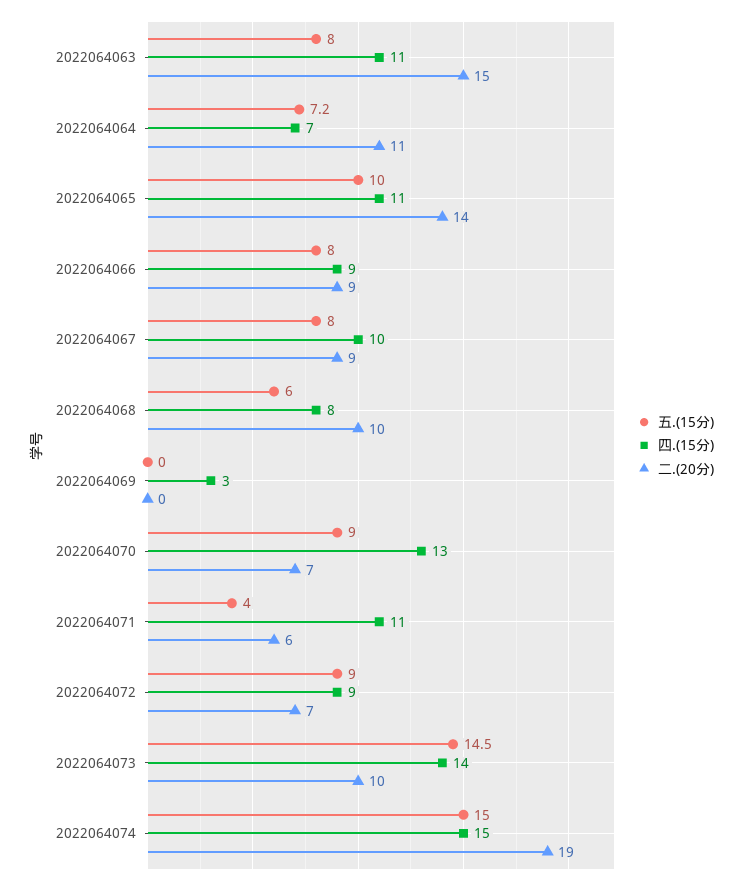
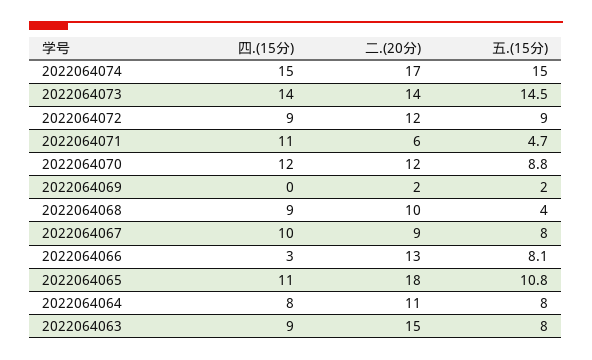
四.(15分), 2022064063: 11 -> 9
五.(15分), 2022064064: 7.2 -> 8
四.(15分), 2022064064: 7 -> 8
五.(15分), 2022064065: 10 -> 10.8
二.(20分), 2022064065: 14 -> 18
五.(15分), 2022064066: 8 -> 8.1
四.(15分), 2022064066: 9 -> 3
二.(20分), 2022064066: 9 -> 13
五.(15分), 2022064068: 6 -> 4
四.(15分), 2022064068: 8 -> 9
五.(15分), 2022064069: 0 -> 2
四.(15分), 2022064069: 3 -> 0
二.(20分), 2022064069: 0 -> 2
五.(15分), 2022064070: 9 -> 8.8
四.(15分), 2022064070: 13 -> 12
二.(20分), 2022064070: 7 -> 12
五.(15分), 2022064071: 4 -> 4.7
二.(20分), 2022064072: 7 -> 12
二.(20分), 2022064073: 10 -> 14
二.(20分), 2022064074: 19 -> 17

